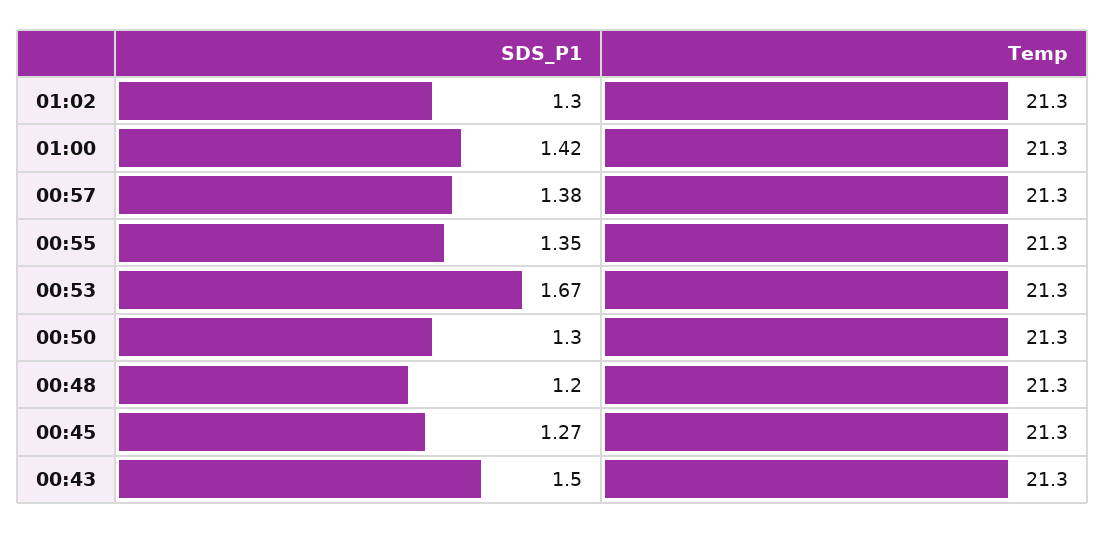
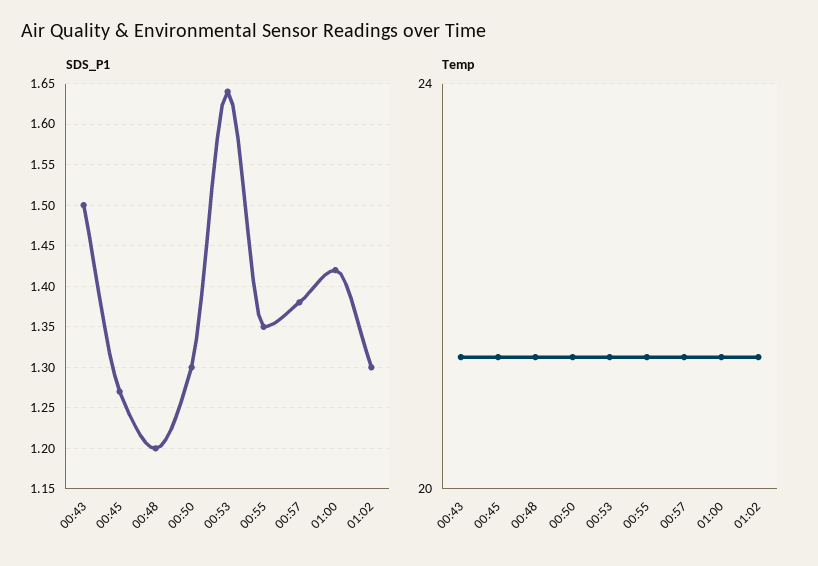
SDS_P1, 00:53: 1.67 -> 1.64

